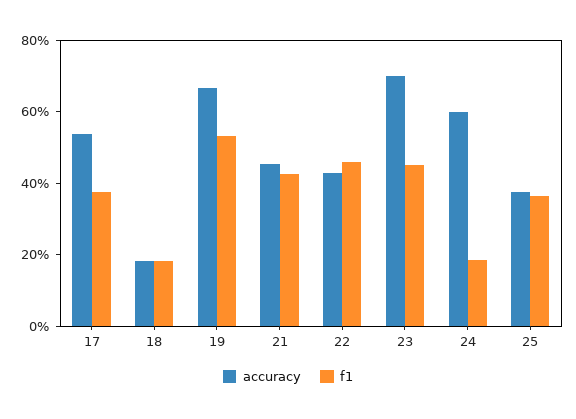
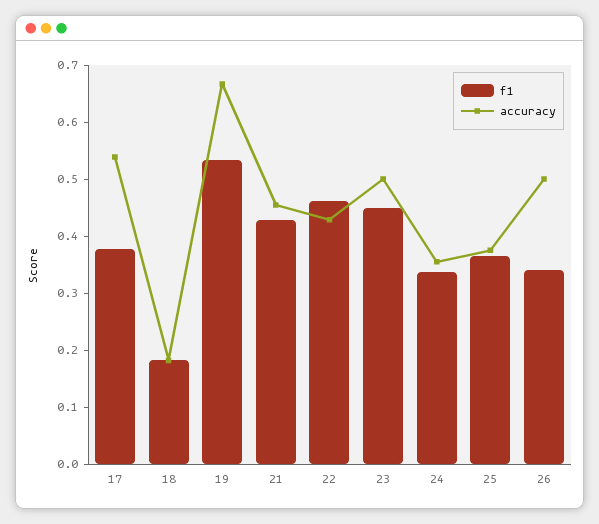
accuracy, 23: 0.7 -> 0.5
accuracy, 24: 0.6 -> 0.36
f1, 24: 0.2 -> 0.34
f1, 26: none -> 0.34
accuracy, 26: none -> 0.5

